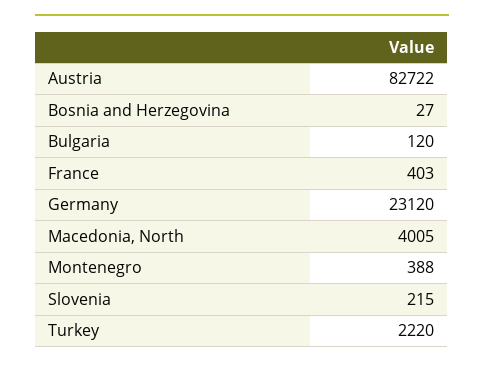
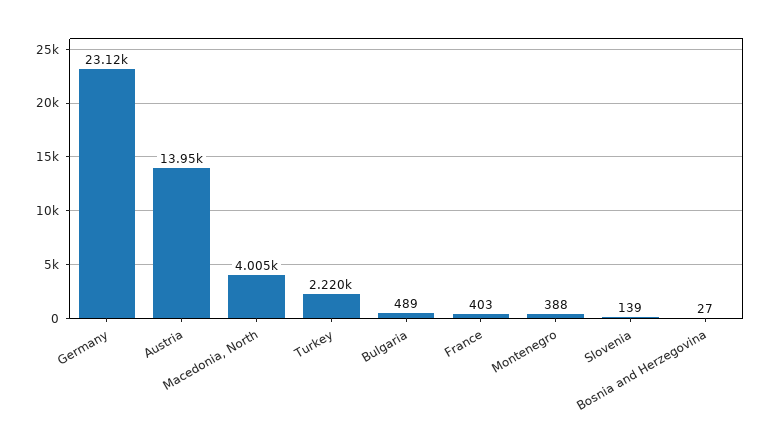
Austria: 82722 -> 13950
Bulgaria: 120 -> 489
Slovenia: 215 -> 139

